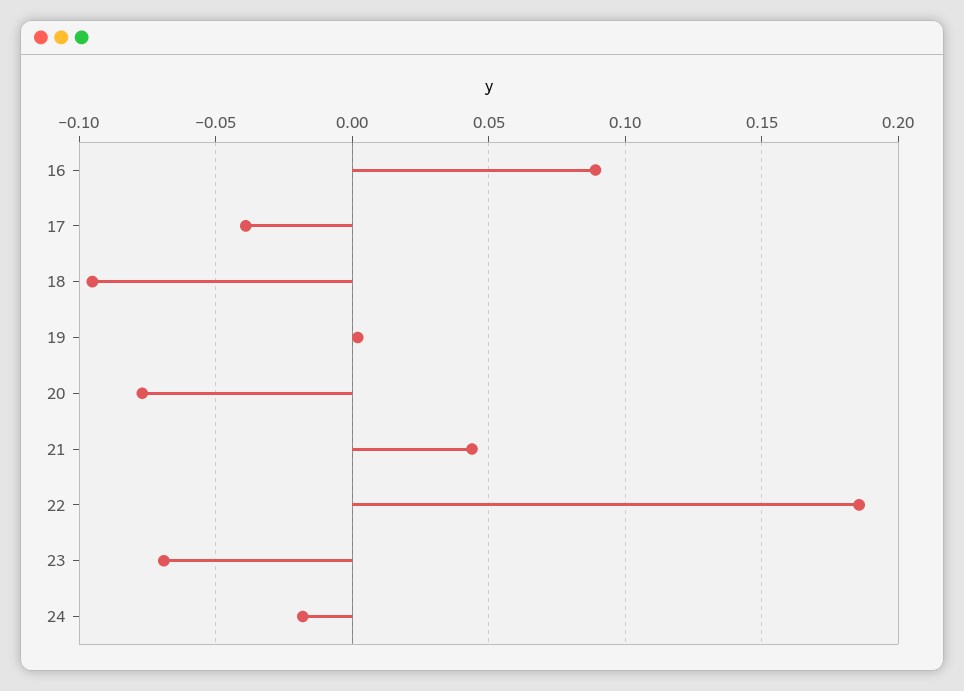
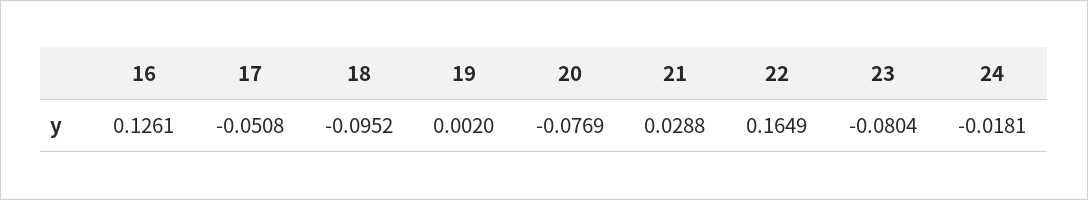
16: 0.09 -> 0.1261
17: -0.04 -> -0.0508
21: 0.045 -> 0.0288
22: 0.185 -> 0.1649
23: -0.07 -> -0.0804

